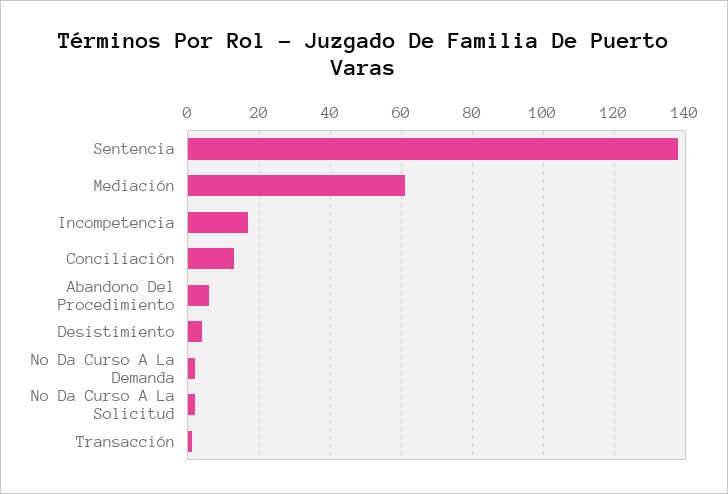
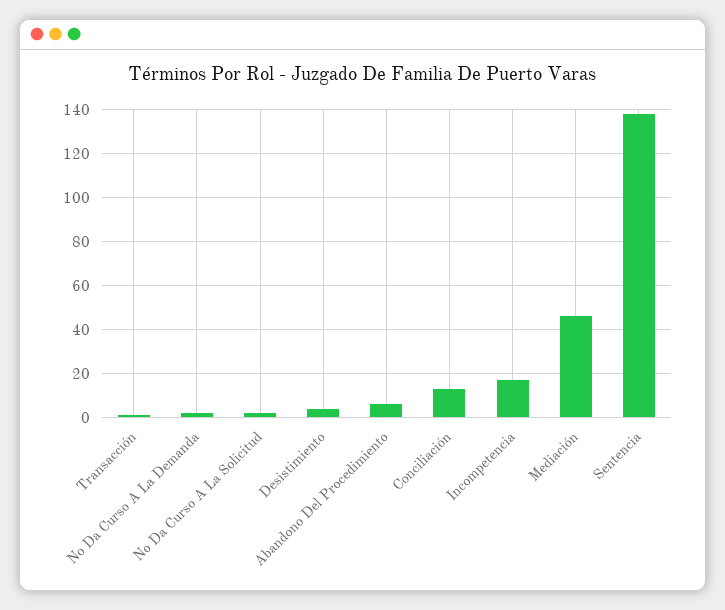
Mediación: 60 -> 45

